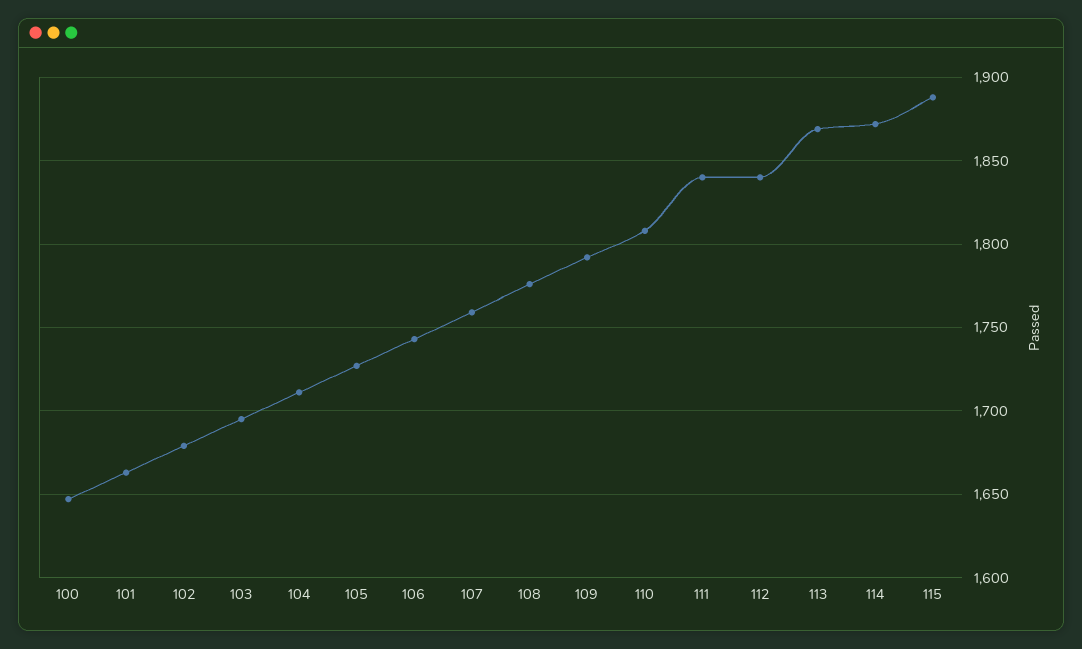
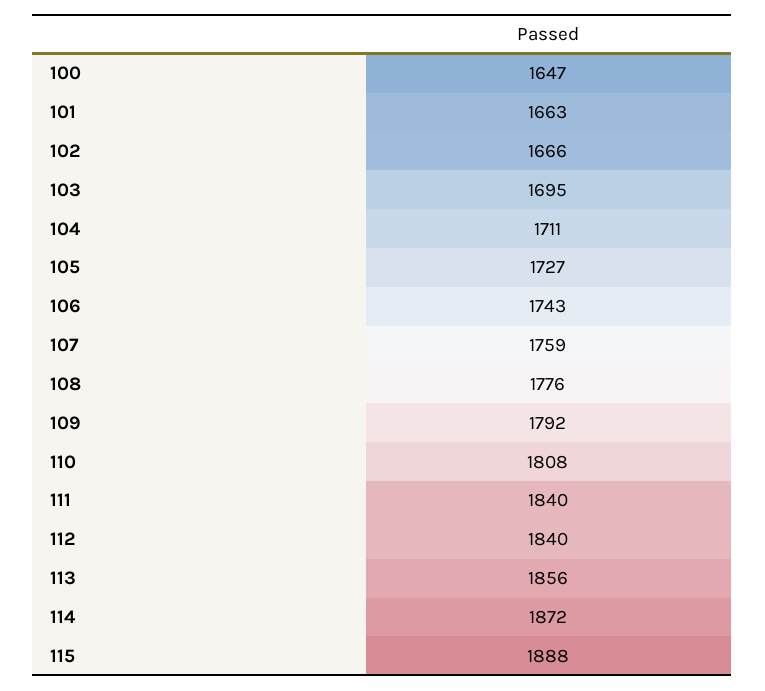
102: 1680 -> 1666
113: 1870 -> 1856

